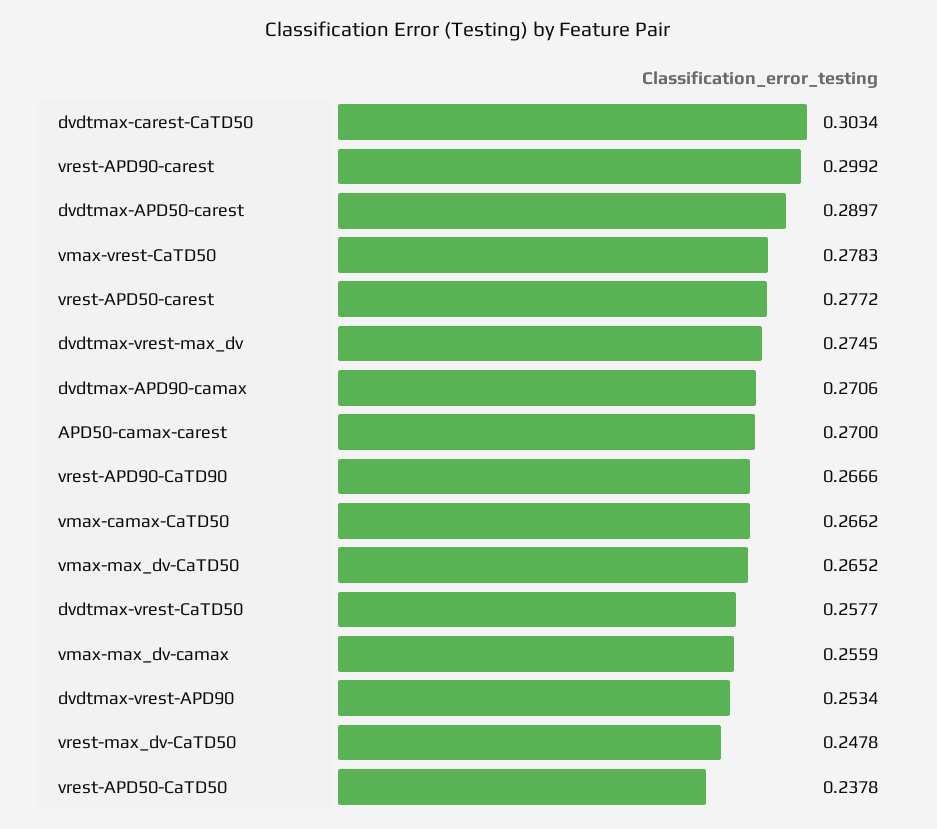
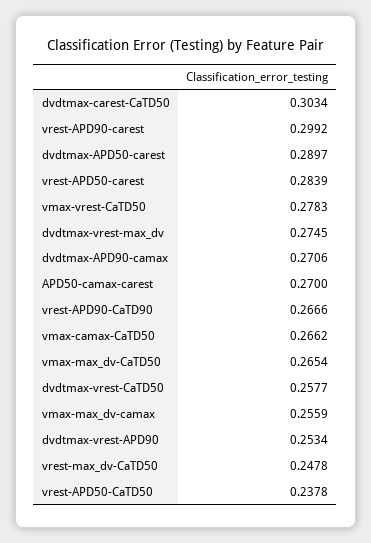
vrest-APD50-carest: 0.2772 -> 0.2839
vmax-max_dv-CaTD50: 0.2652 -> 0.2654

